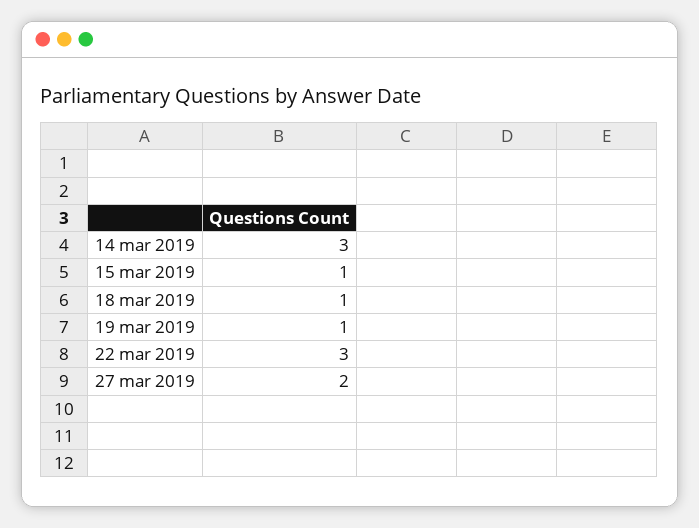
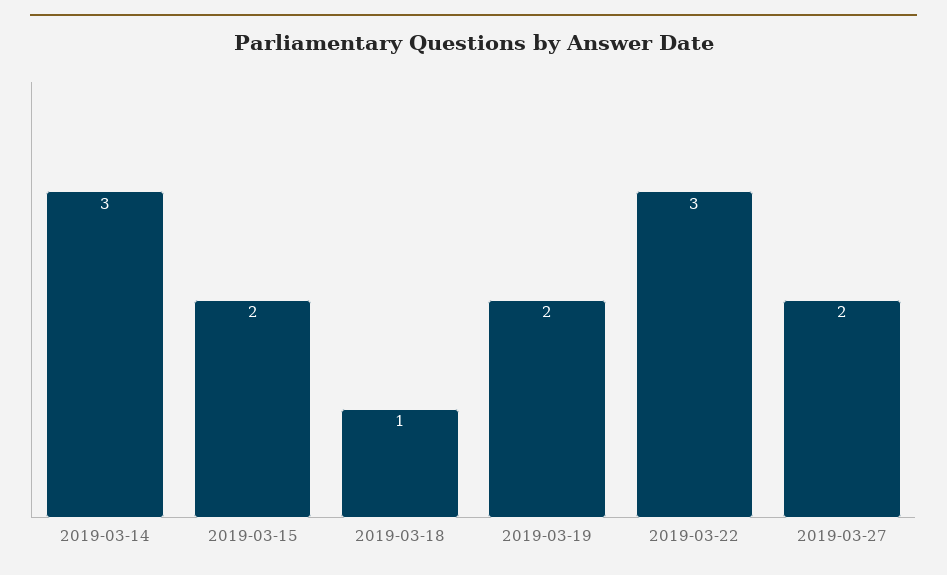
15 mar 2019: 1 -> 2
19 mar 2019: 1 -> 2

